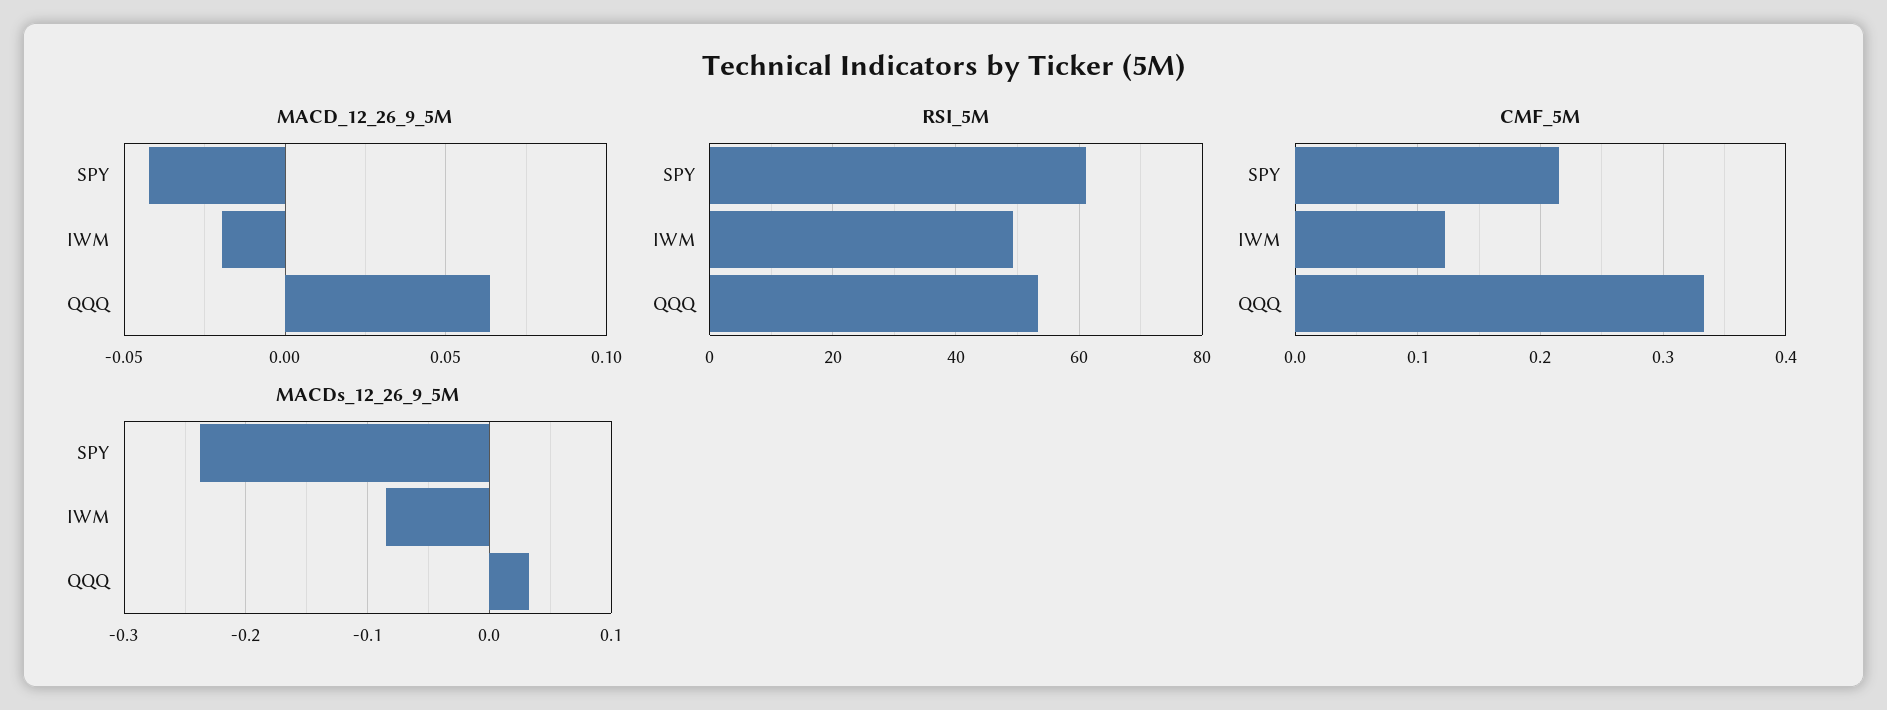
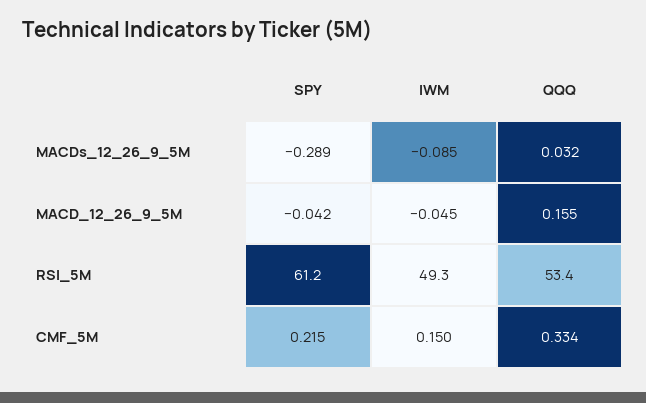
MACD_12_26_9_5M, IWM: -0.02 -> -0.045
MACD_12_26_9_5M, QQQ: 0.065 -> 0.155
CMF_5M, IWM: 0.12 -> 0.15
MACDs_12_26_9_5M, SPY: -0.24 -> -0.289

